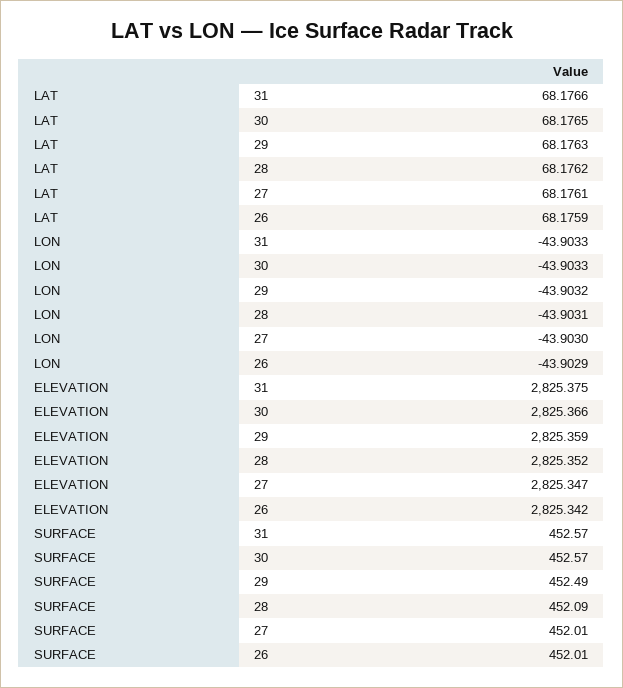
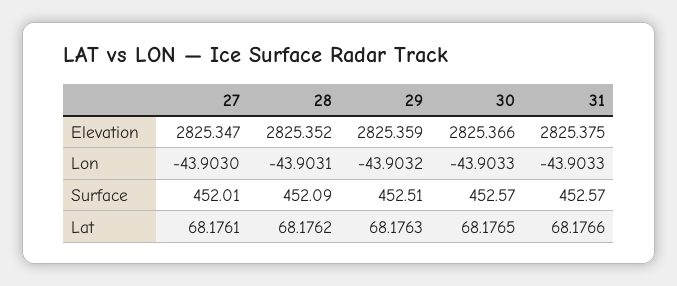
LAT, 26: 68.1759 -> none
LON, 26: -43.9029 -> none
ELEVATION, 26: 2825.342 -> none
SURFACE, 29: 452.49 -> 452.51
SURFACE, 26: 452.01 -> none

